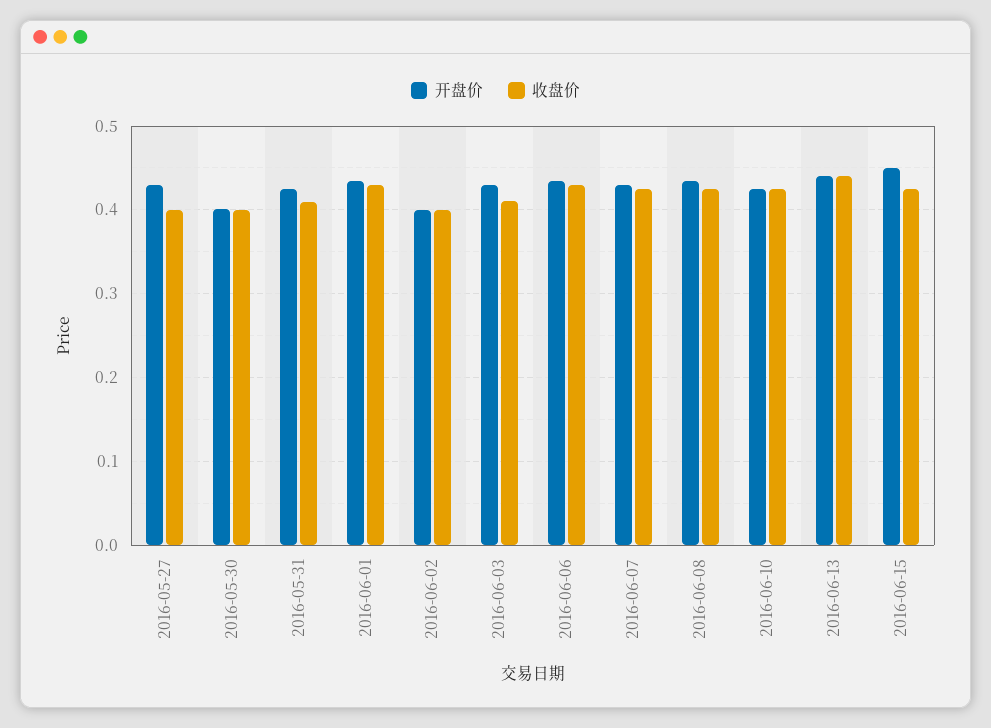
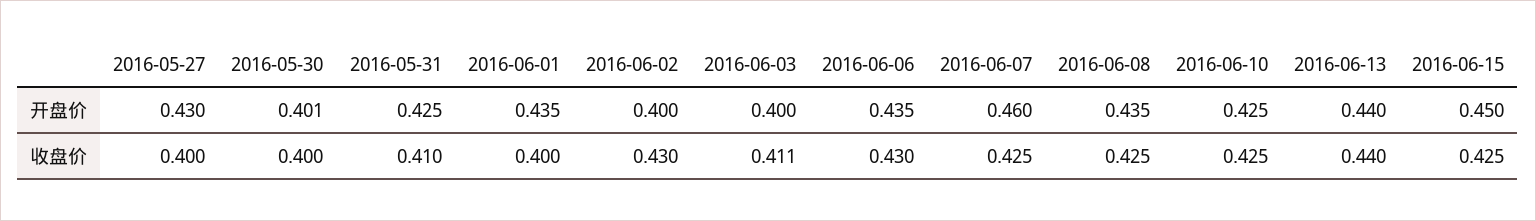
收盘价, 2016-06-01: 0.43 -> 0.4
收盘价, 2016-06-02: 0.4 -> 0.43
开盘价, 2016-06-03: 0.43 -> 0.4
开盘价, 2016-06-07: 0.43 -> 0.46

